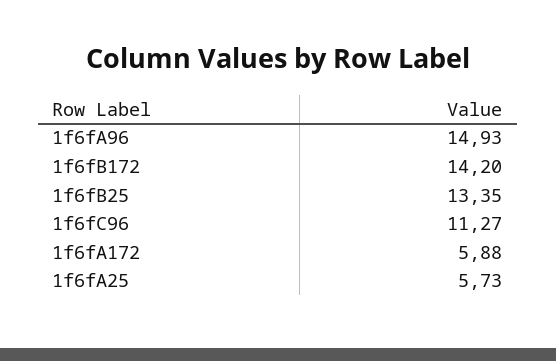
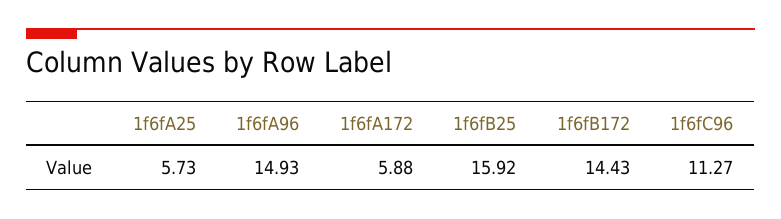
1f6fB172: 14.2 -> 14.43
1f6fB25: 13.35 -> 15.92

